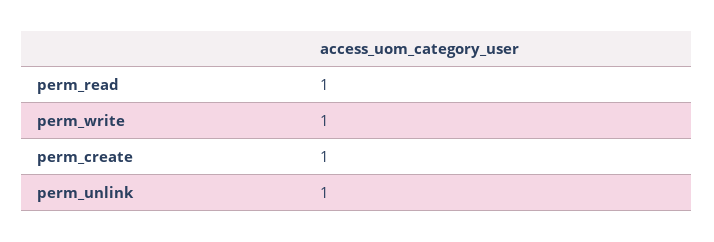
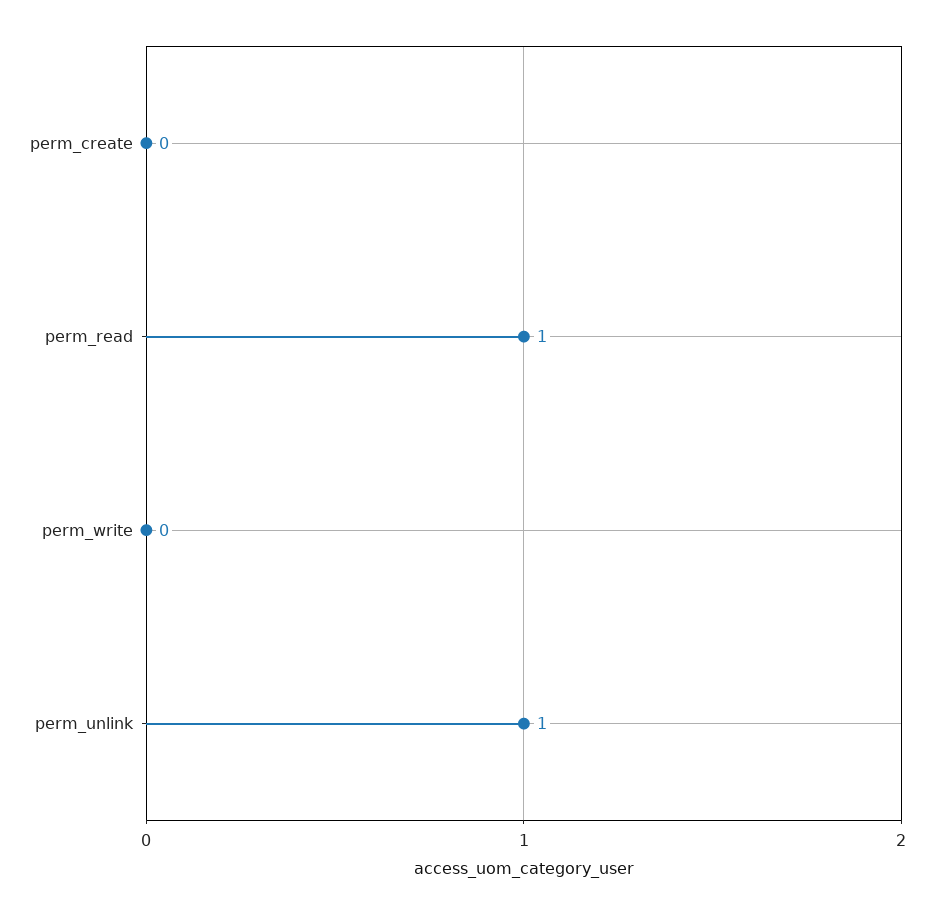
perm_write: 1 -> 0
perm_create: 1 -> 0

